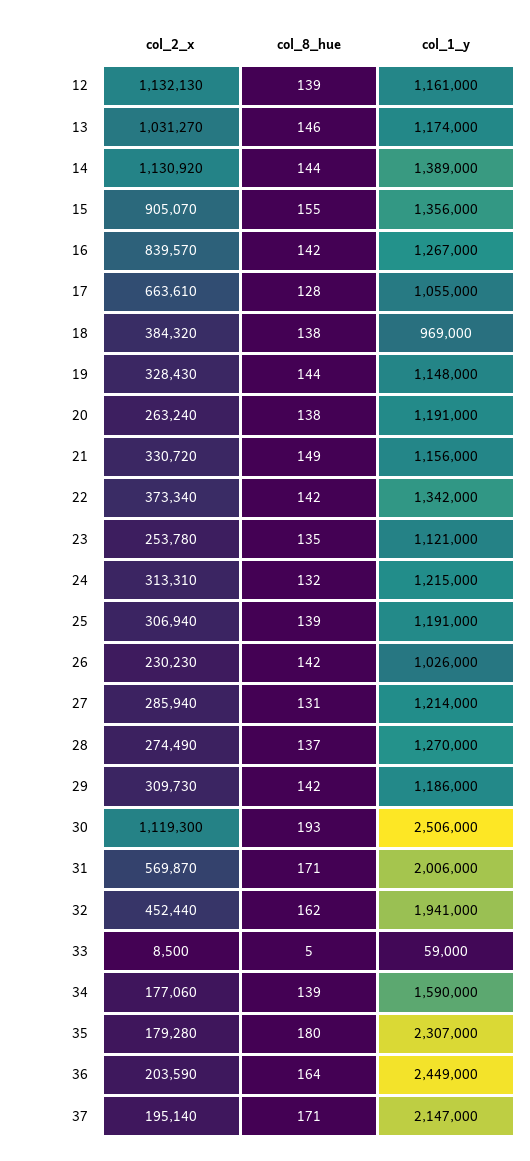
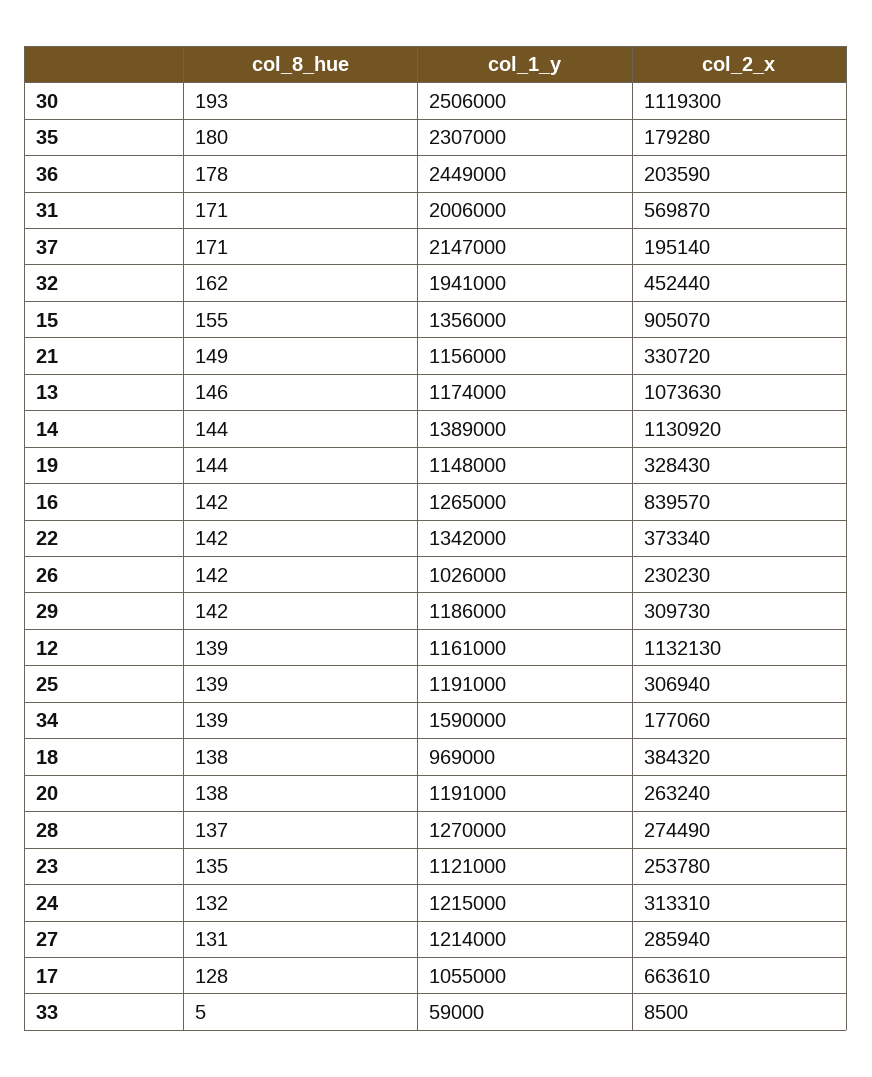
col_2_x, 13: 1031270 -> 1073630
col_1_y, 16: 1267000 -> 1265000
col_8_hue, 36: 164 -> 178

